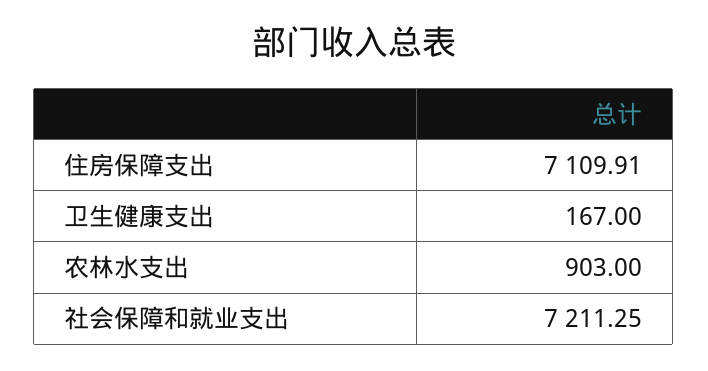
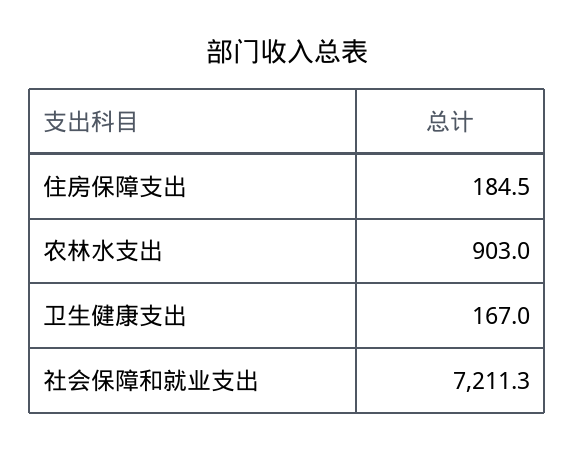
住房保障支出: 7109.91 -> 184.5

